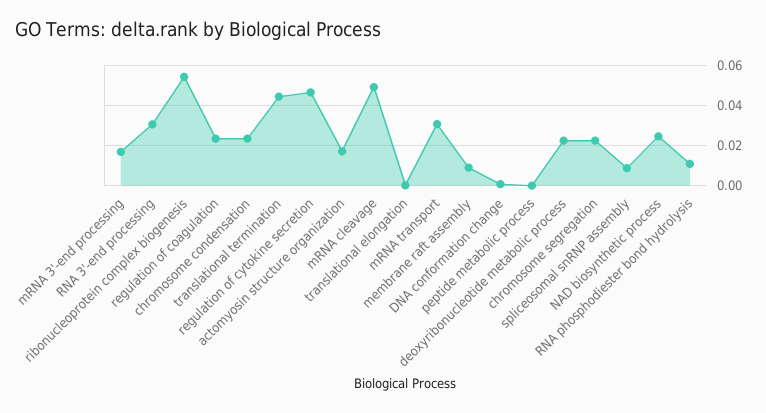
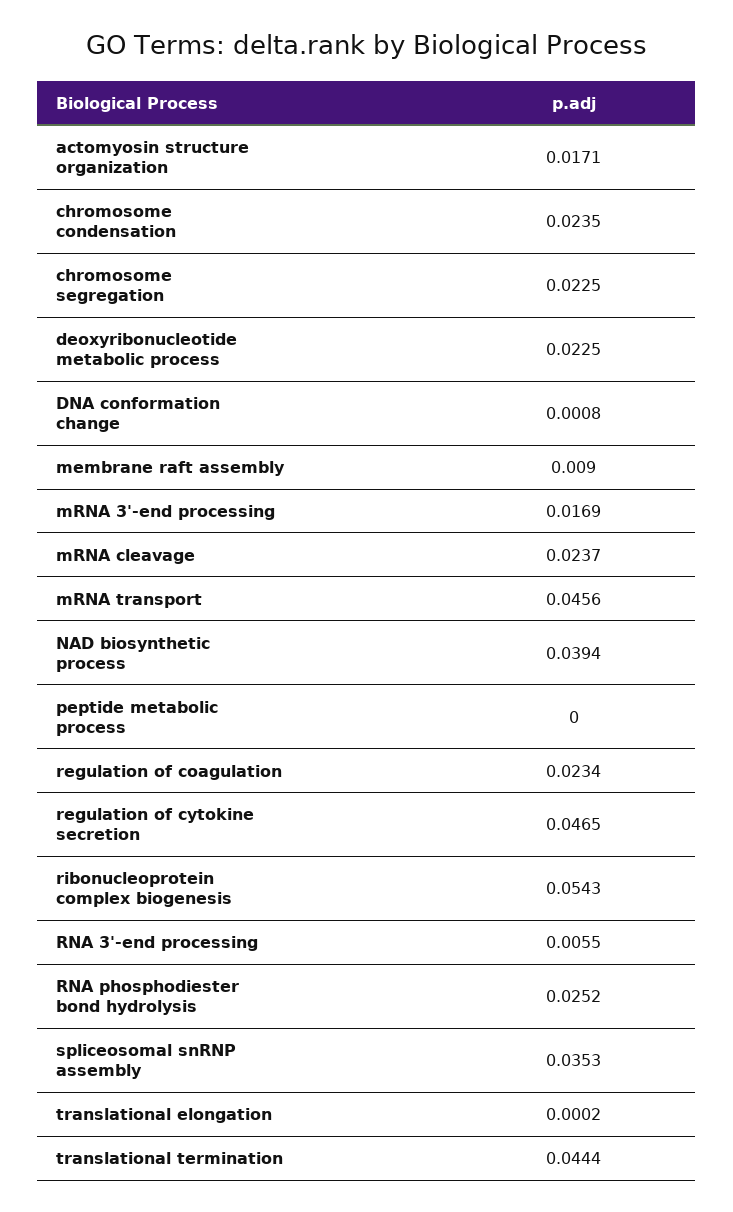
RNA 3'-end processing: 0.03 -> 0.0055
mRNA cleavage: 0.05 -> 0.0237
mRNA transport: 0.03 -> 0.0456
spliceosomal snRNP assembly: 0.01 -> 0.0353
NAD biosynthetic process: 0.025 -> 0.0394
RNA phosphodiester bond hydrolysis: 0.01 -> 0.0252

